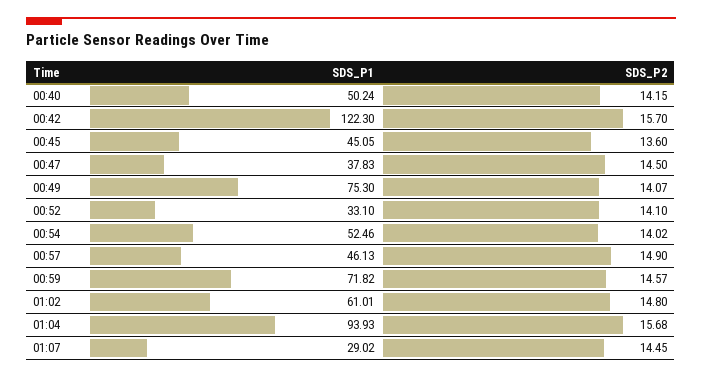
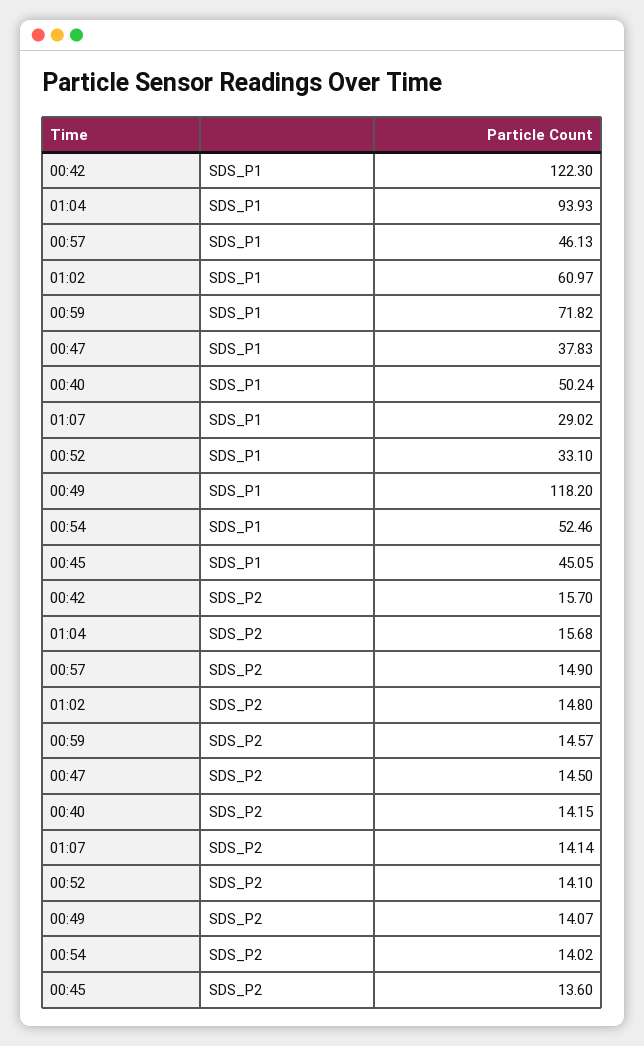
SDS_P1, 00:49: 75.3 -> 118.2
SDS_P1, 01:02: 61.01 -> 60.97
SDS_P2, 01:07: 14.45 -> 14.14

